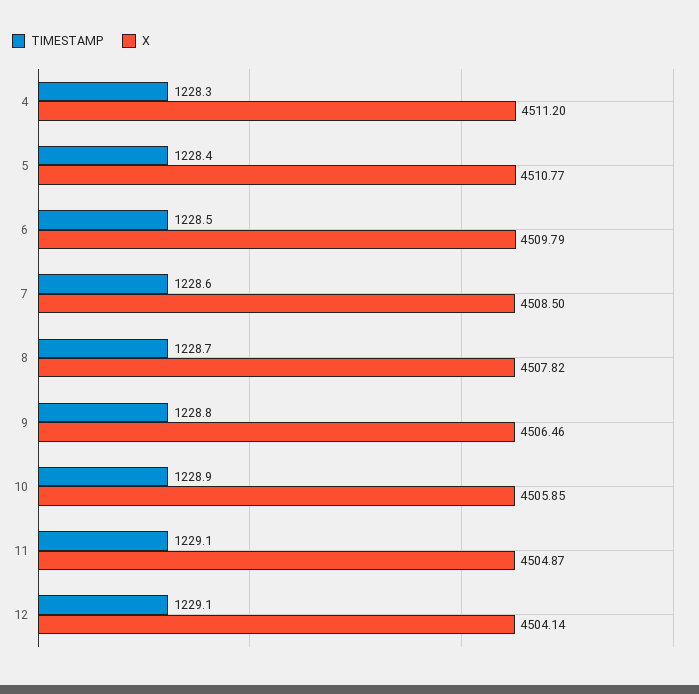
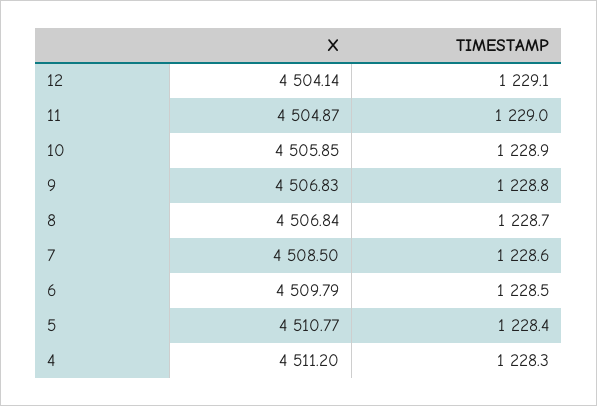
X, 8: 4507.82 -> 4506.84
X, 9: 4506.46 -> 4506.83
TIMESTAMP, 11: 1229.1 -> 1229

